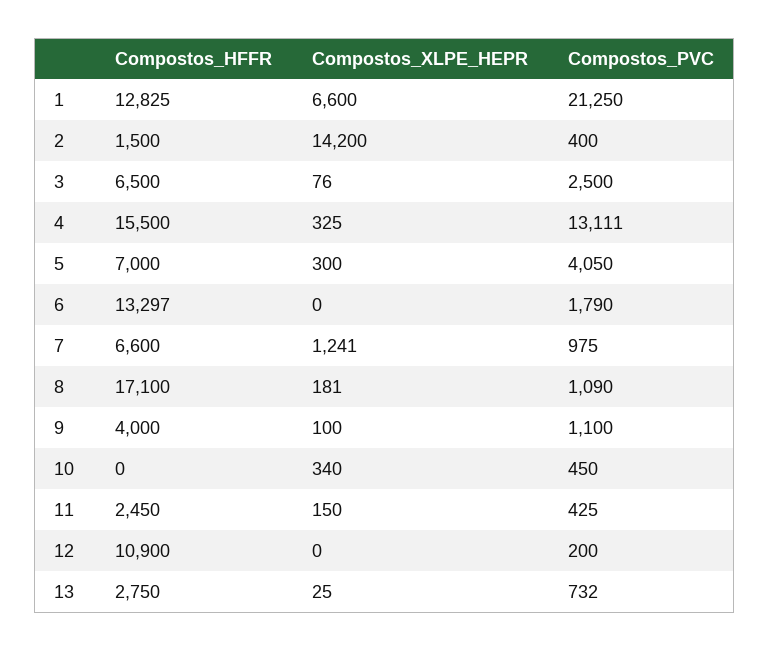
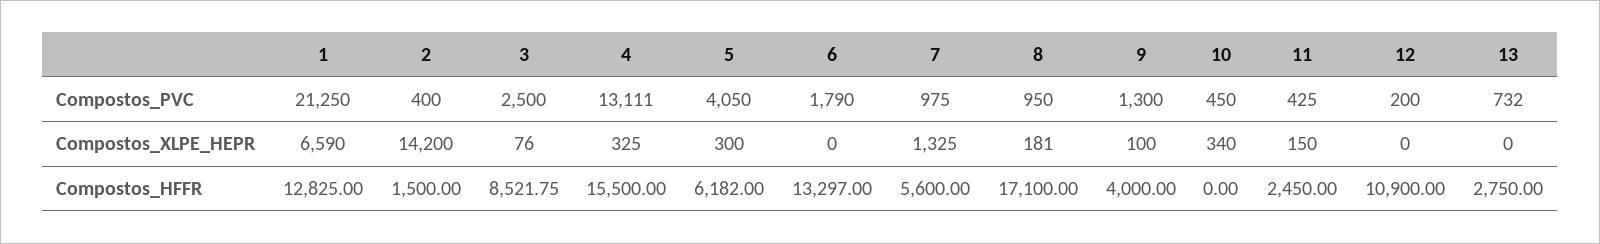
Compostos_XLPE_HEPR, 1: 6600 -> 6590
Compostos_HFFR, 3: 6500 -> 8521.75
Compostos_HFFR, 5: 7000 -> 6182
Compostos_HFFR, 7: 6600 -> 5600
Compostos_XLPE_HEPR, 7: 1241 -> 1325
Compostos_PVC, 8: 1090 -> 950
Compostos_PVC, 9: 1100 -> 1300
Compostos_XLPE_HEPR, 13: 25 -> 0

